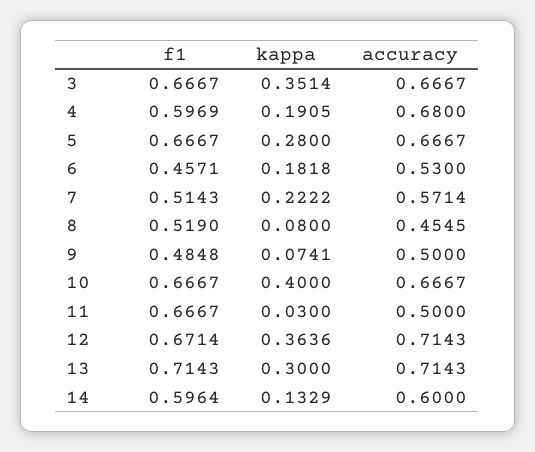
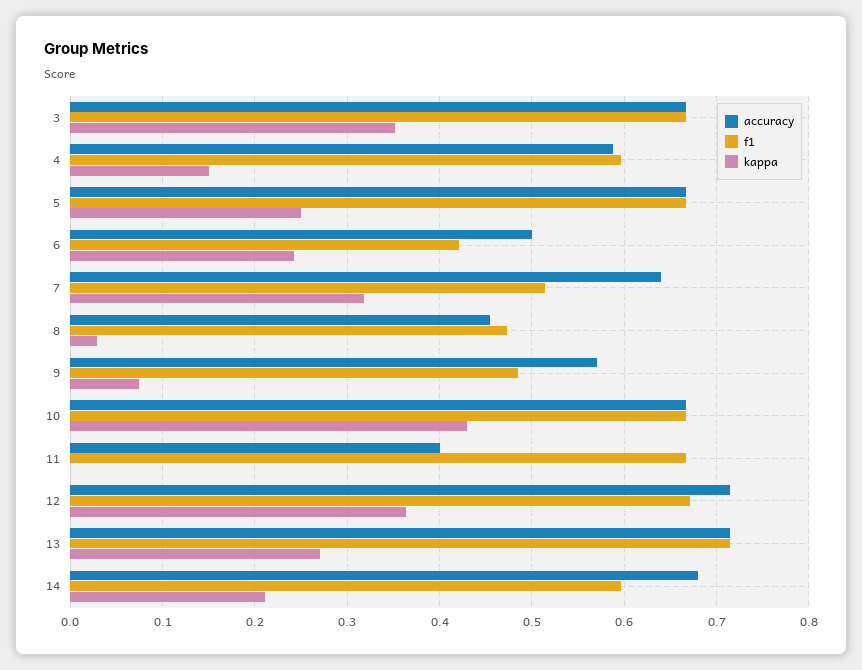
kappa, 4: 0.1905 -> 0.15
accuracy, 4: 0.68 -> 0.59
kappa, 5: 0.28 -> 0.25
f1, 6: 0.4571 -> 0.42
kappa, 6: 0.1818 -> 0.24
accuracy, 6: 0.53 -> 0.5
kappa, 7: 0.2222 -> 0.32
accuracy, 7: 0.5714 -> 0.64
f1, 8: 0.519 -> 0.47
kappa, 8: 0.08 -> 0.03
accuracy, 9: 0.5 -> 0.57
kappa, 10: 0.4 -> 0.43
kappa, 11: 0.03 -> 0
accuracy, 11: 0.5 -> 0.4
kappa, 13: 0.3 -> 0.27
kappa, 14: 0.1329 -> 0.21
accuracy, 14: 0.6 -> 0.68

